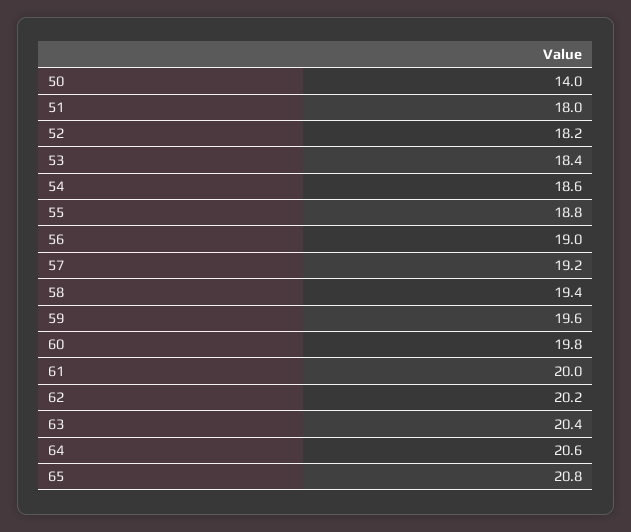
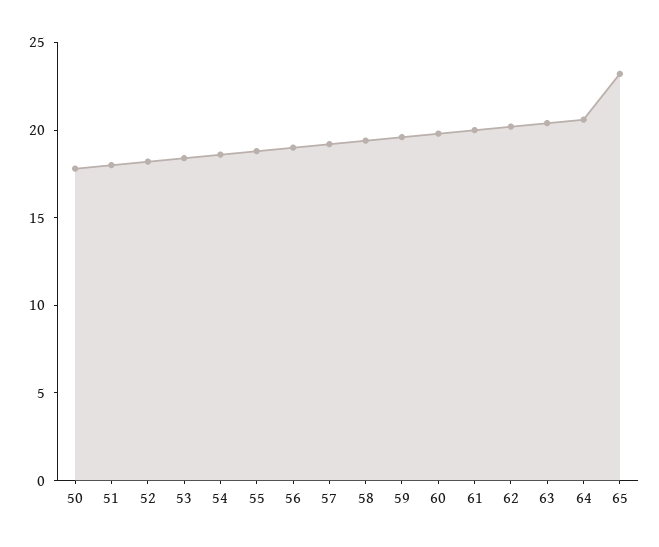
50: 14 -> 18
65: 20.8 -> 23

